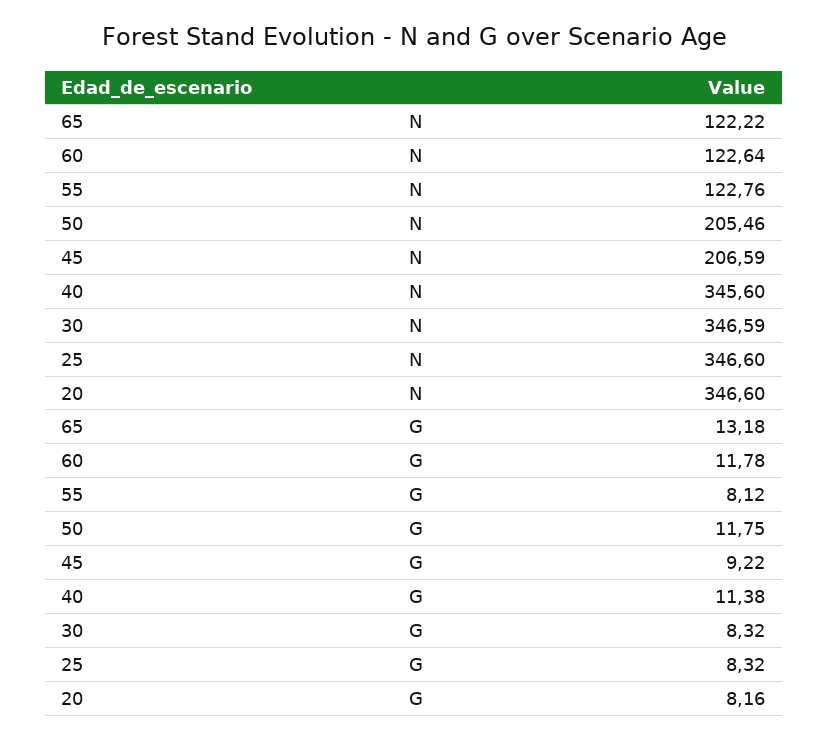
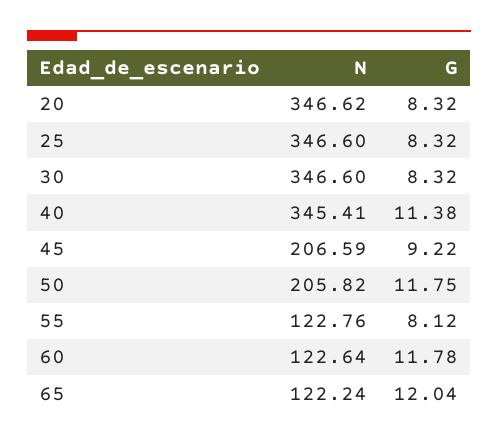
65, N: 122.22 -> 122.24
50, N: 205.46 -> 205.82
40, N: 345.6 -> 345.41
30, N: 346.59 -> 346.6
20, N: 346.6 -> 346.62
65, G: 13.18 -> 12.04
20, G: 8.16 -> 8.32

